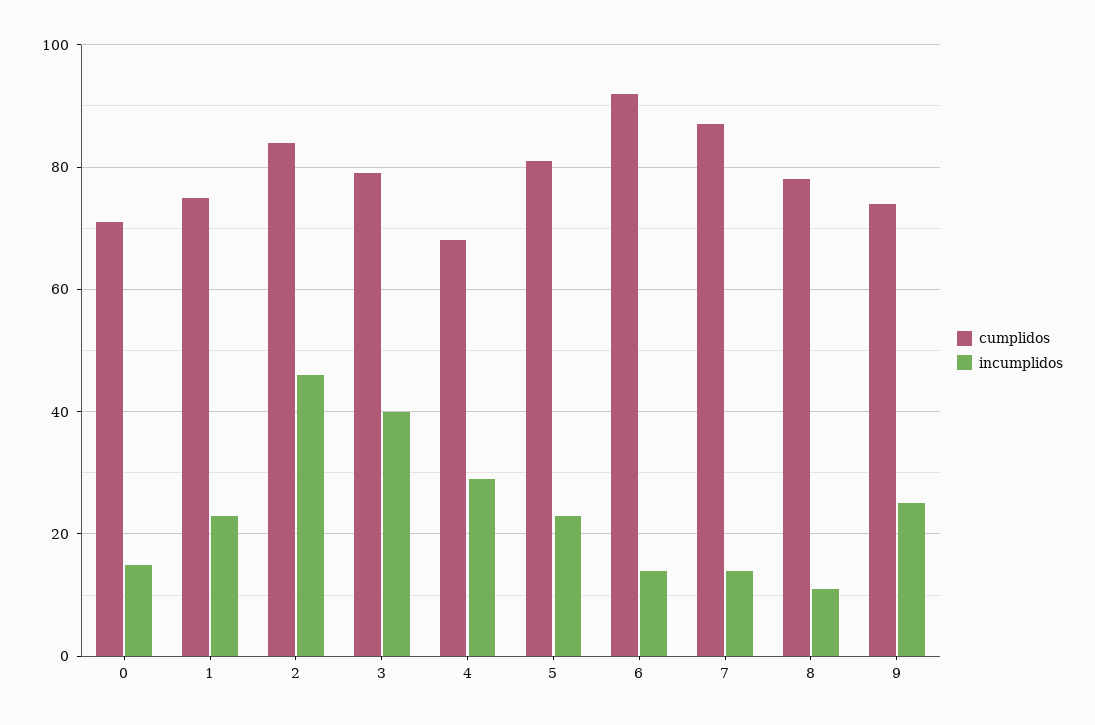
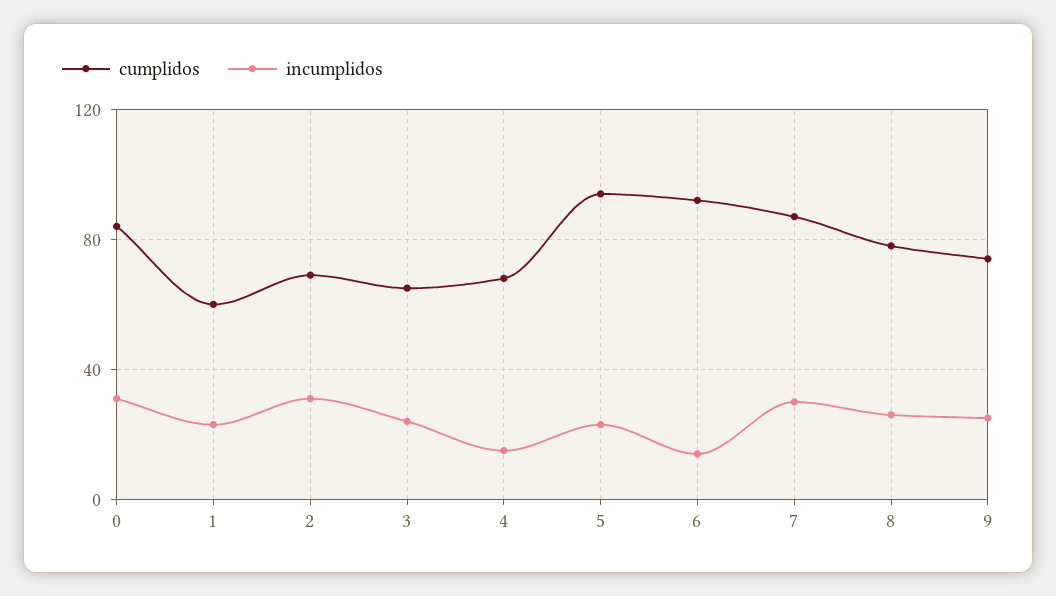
cumplidos, 0: 70 -> 85
incumplidos, 0: 15 -> 30
cumplidos, 1: 75 -> 60
cumplidos, 2: 85 -> 70
incumplidos, 2: 45 -> 30
cumplidos, 3: 80 -> 65
incumplidos, 3: 40 -> 25
incumplidos, 4: 30 -> 15
cumplidos, 5: 80 -> 95
incumplidos, 7: 15 -> 30
incumplidos, 8: 10 -> 25

